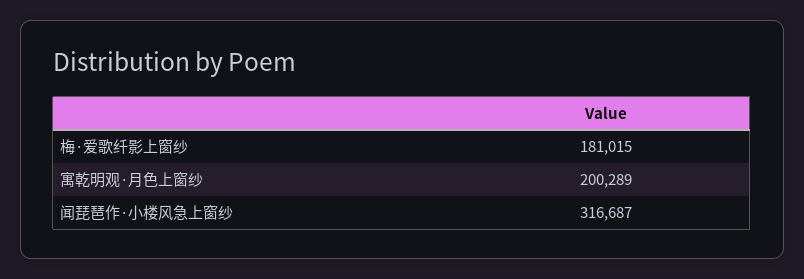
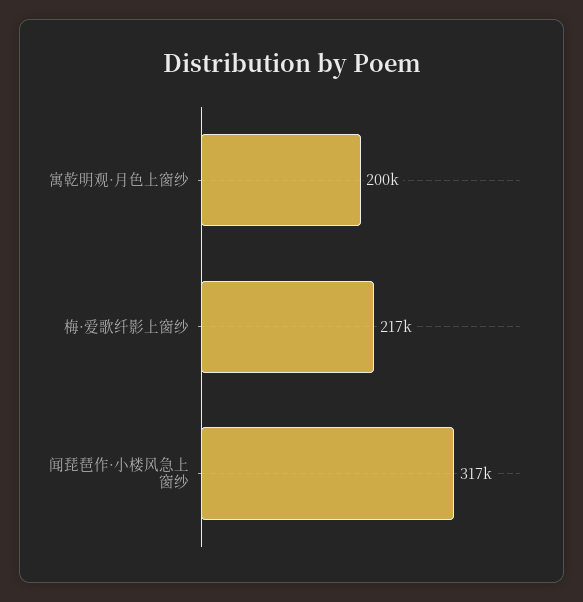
梅·爱歌纤影上窗纱: 181015 -> 217000

